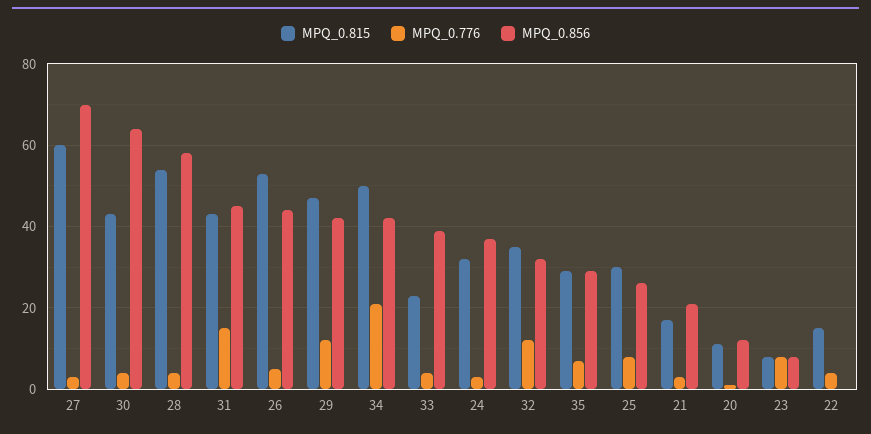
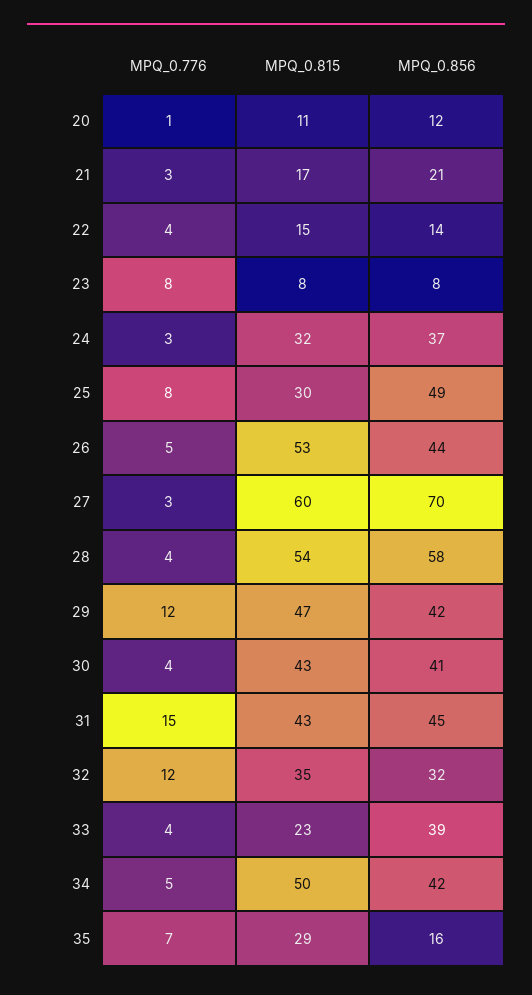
MPQ_0.856, 30: 65 -> 41
MPQ_0.776, 34: 20 -> 5
MPQ_0.856, 35: 30 -> 16
MPQ_0.856, 25: 25 -> 49
MPQ_0.856, 22: 0 -> 14

